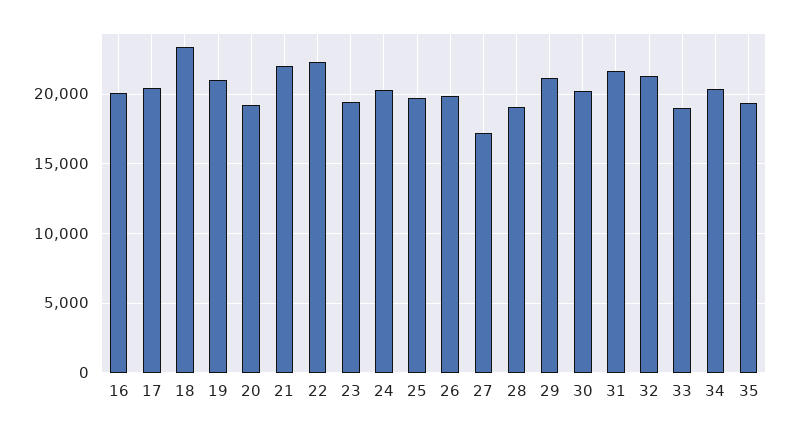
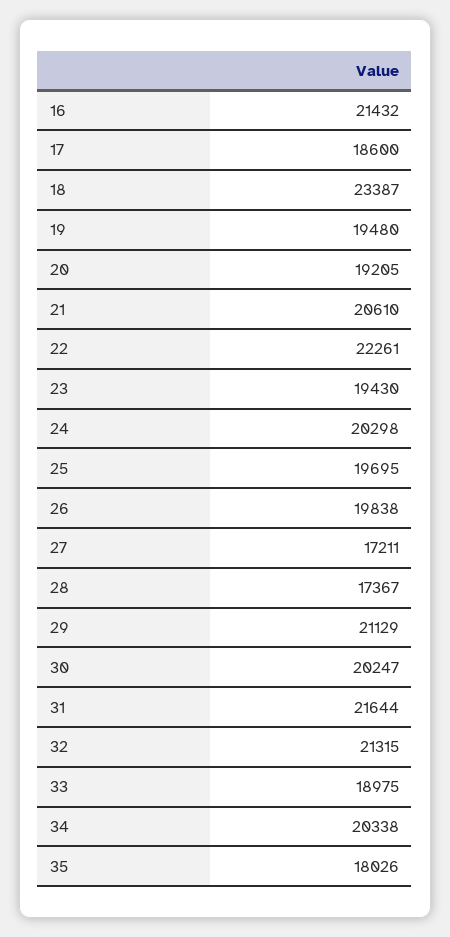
16: 20000 -> 21432
17: 20500 -> 18600
19: 21000 -> 19480
21: 22000 -> 20610
28: 19000 -> 17367
35: 19500 -> 18026

